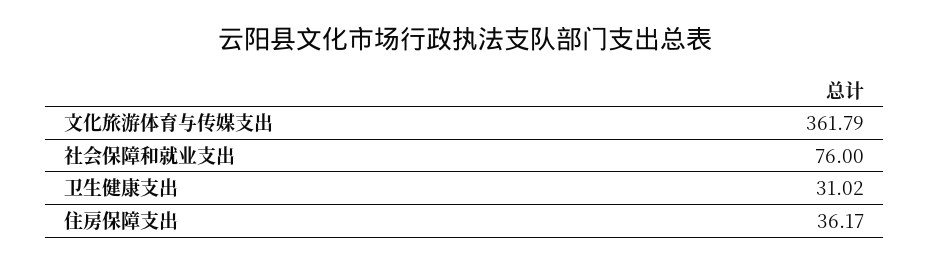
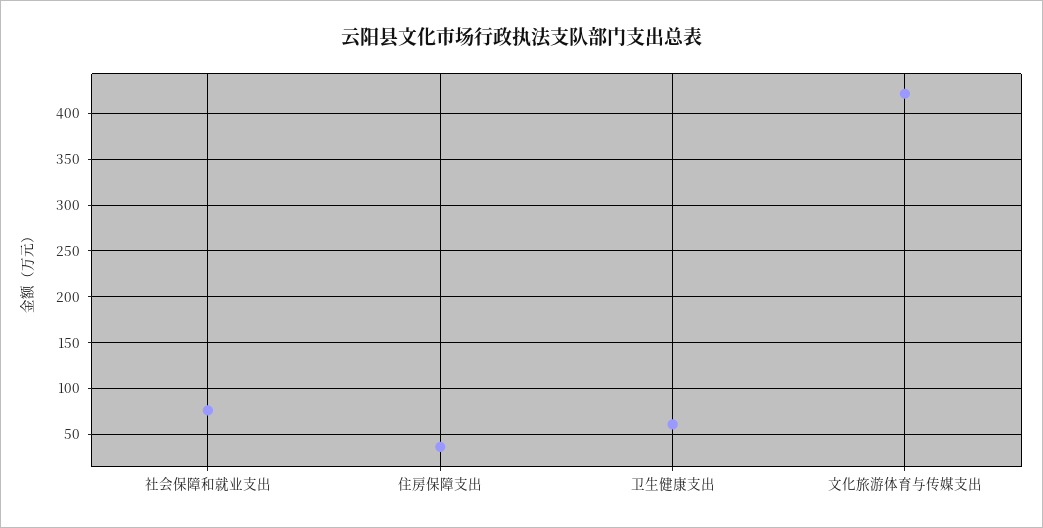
文化旅游体育与传媒支出: 361.79 -> 420
卫生健康支出: 31.02 -> 60

